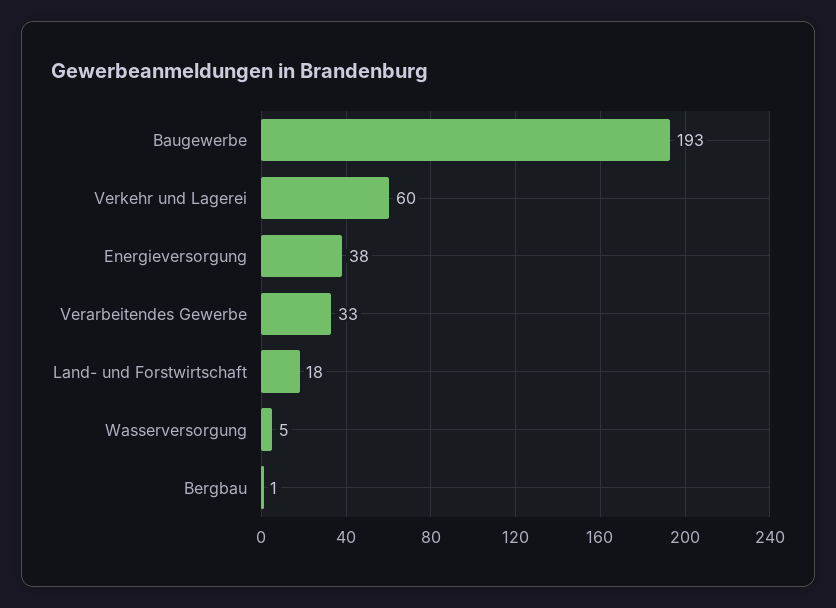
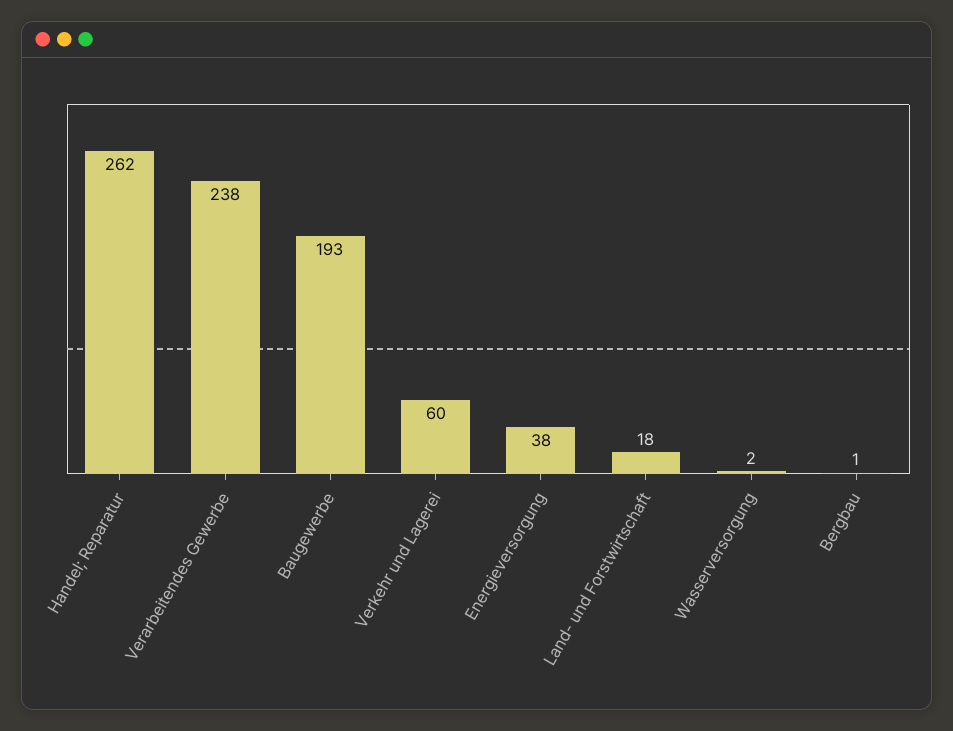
Verarbeitendes Gewerbe: 33 -> 238
Wasserversorgung: 5 -> 2
Handel; Reparatur: none -> 262

